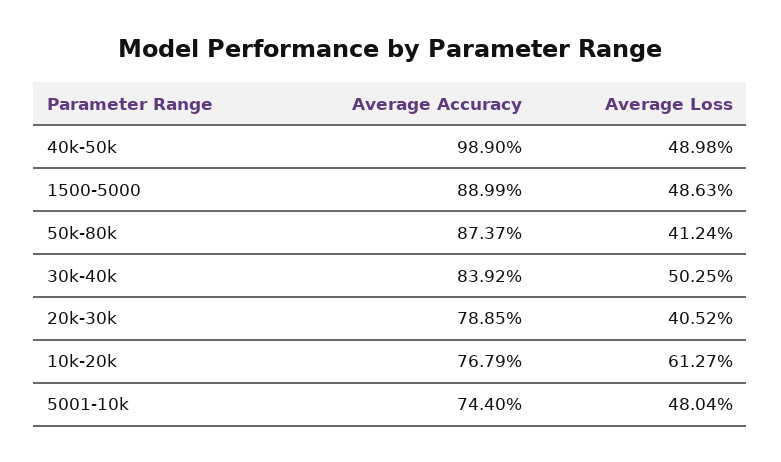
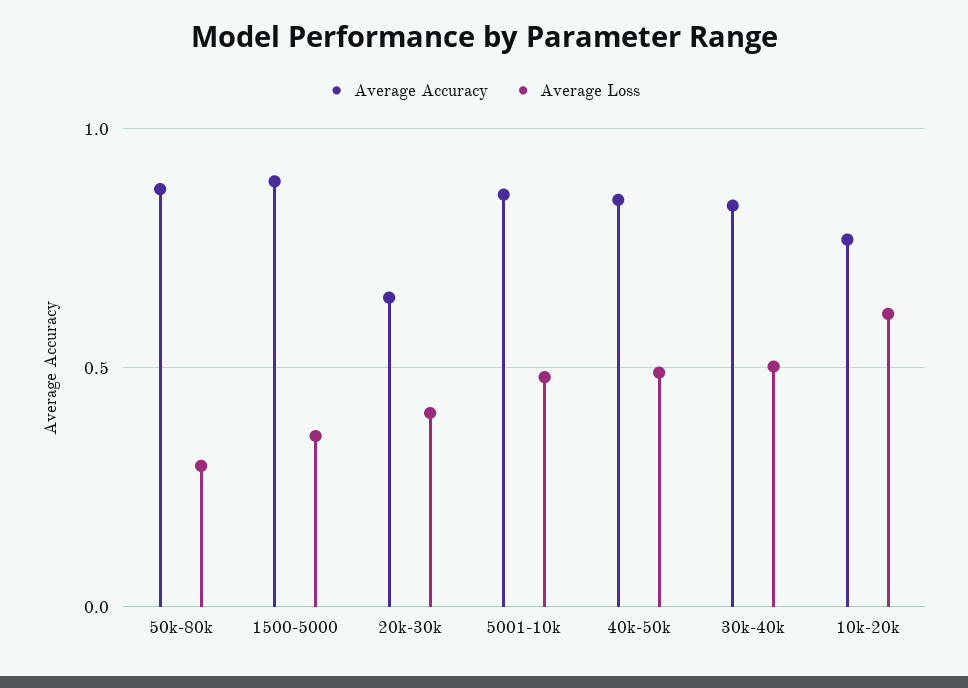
Average Accuracy, 40k-50k: 0.989 -> 0.85
Average Loss, 1500-5000: 0.4863 -> 0.35
Average Loss, 50k-80k: 0.4124 -> 0.3
Average Accuracy, 20k-30k: 0.7885 -> 0.65
Average Accuracy, 5001-10k: 0.744 -> 0.85

